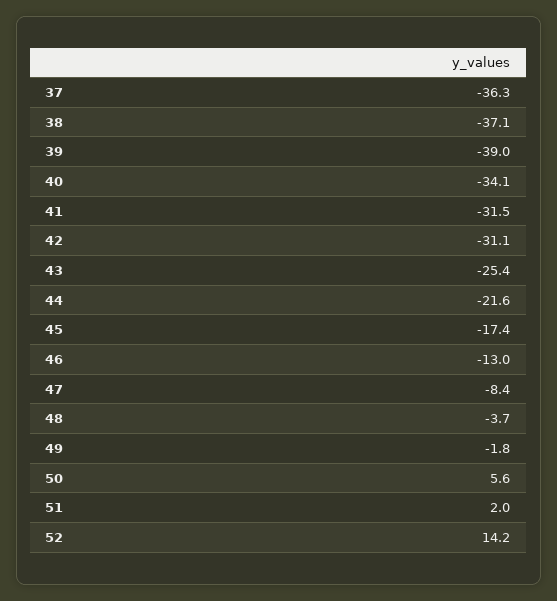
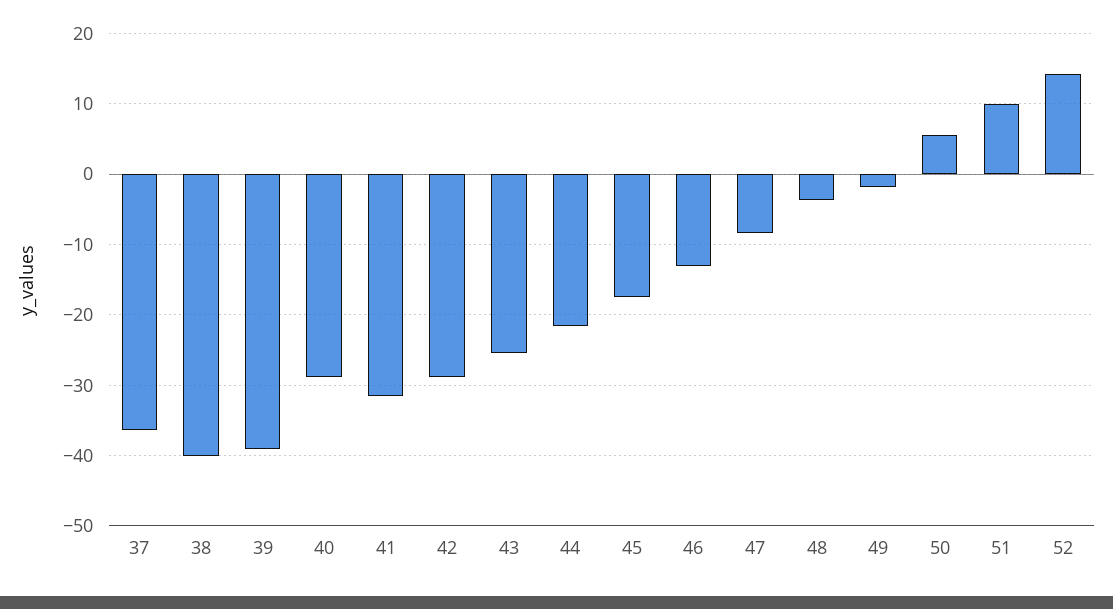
38: -37.1 -> -40
40: -34.1 -> -29
42: -31.1 -> -29
51: 2 -> 10

